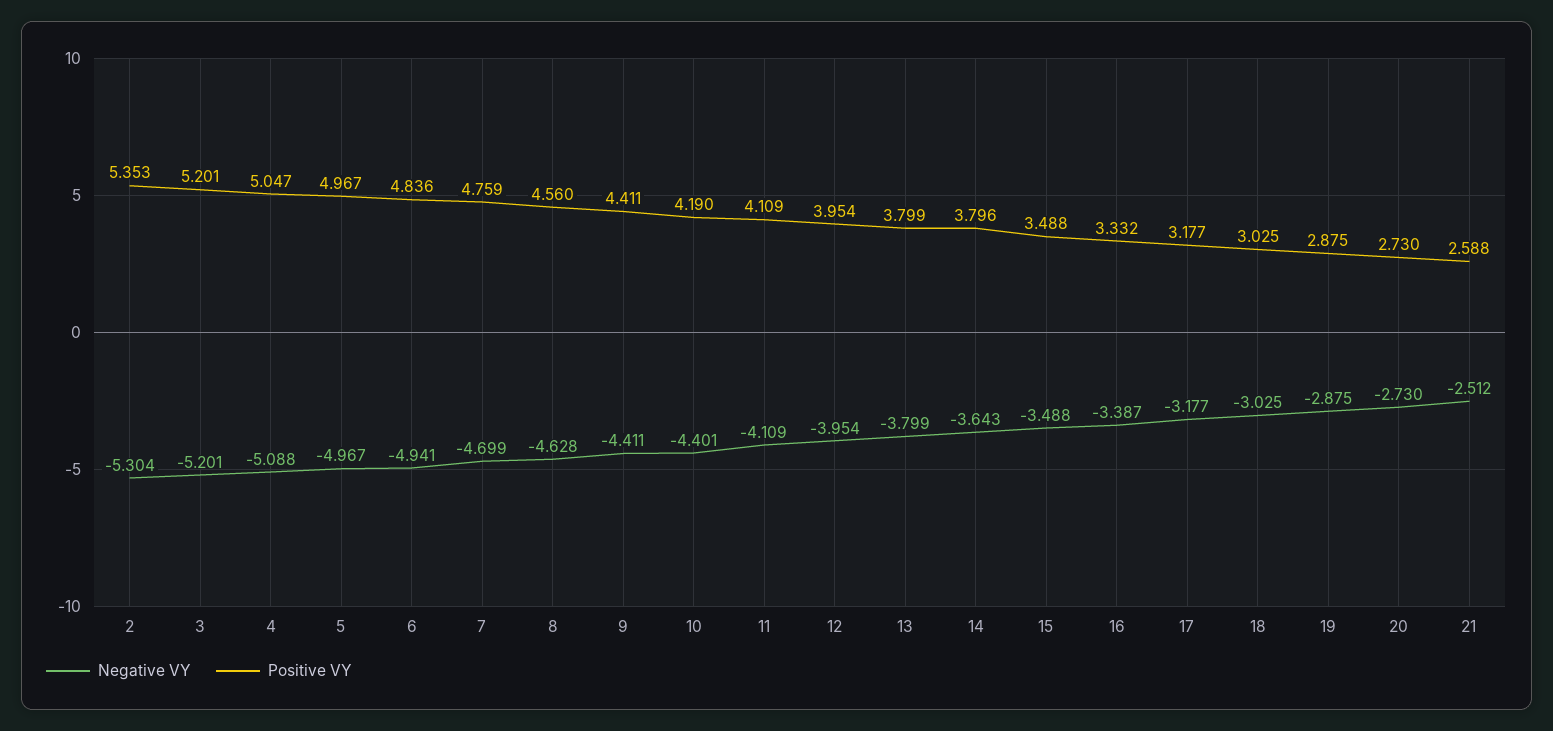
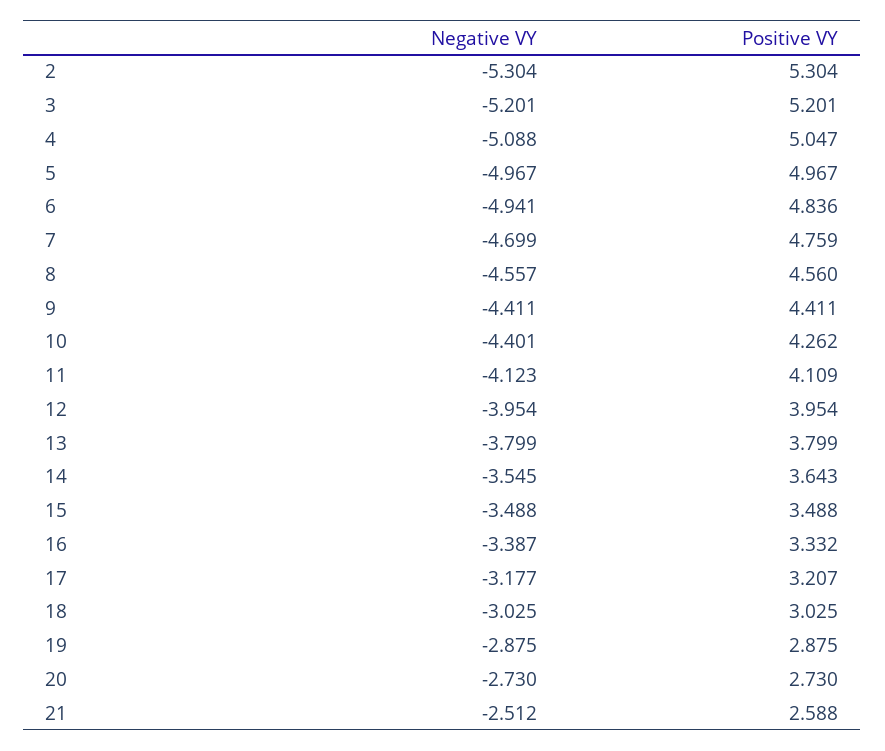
Positive VY, 2: 5.353 -> 5.304
Negative VY, 8: -4.628 -> -4.557
Positive VY, 10: 4.19 -> 4.262
Negative VY, 11: -4.109 -> -4.123
Negative VY, 14: -3.643 -> -3.545
Positive VY, 14: 3.796 -> 3.643
Positive VY, 17: 3.177 -> 3.207

